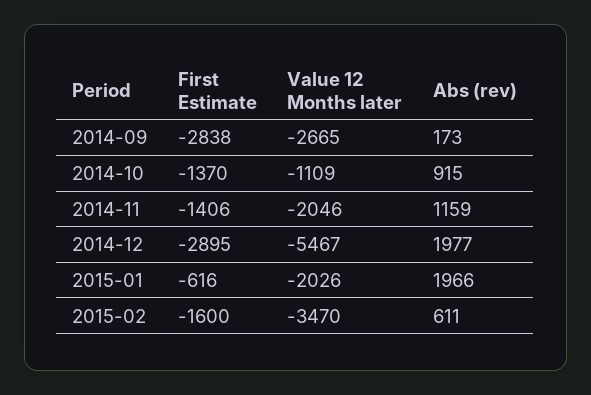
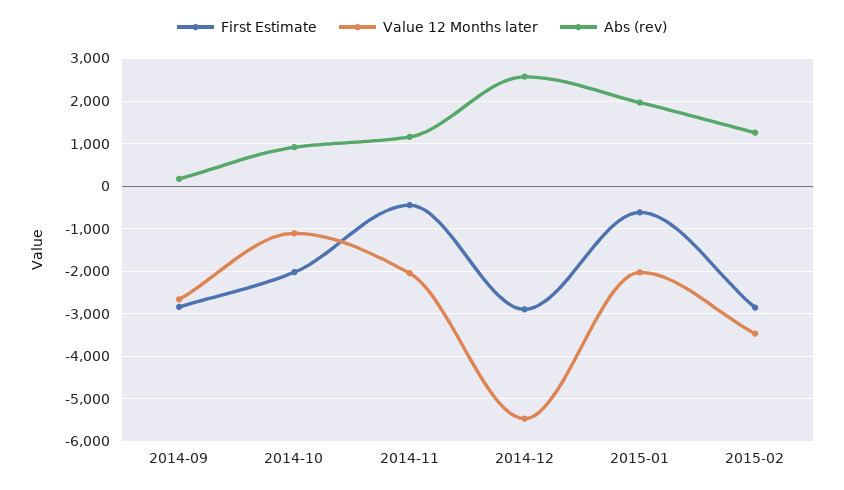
First Estimate, 2014-10: -1370 -> -2000
First Estimate, 2014-11: -1406 -> -400
Abs (rev), 2014-12: 1977 -> 2600
First Estimate, 2015-02: -1600 -> -2800
Abs (rev), 2015-02: 611 -> 1200

